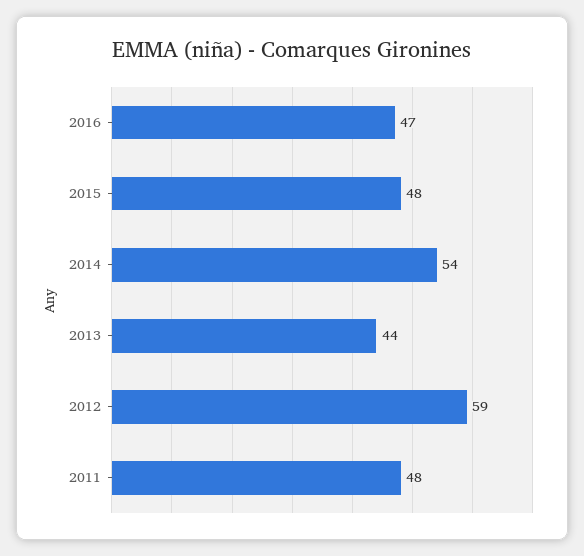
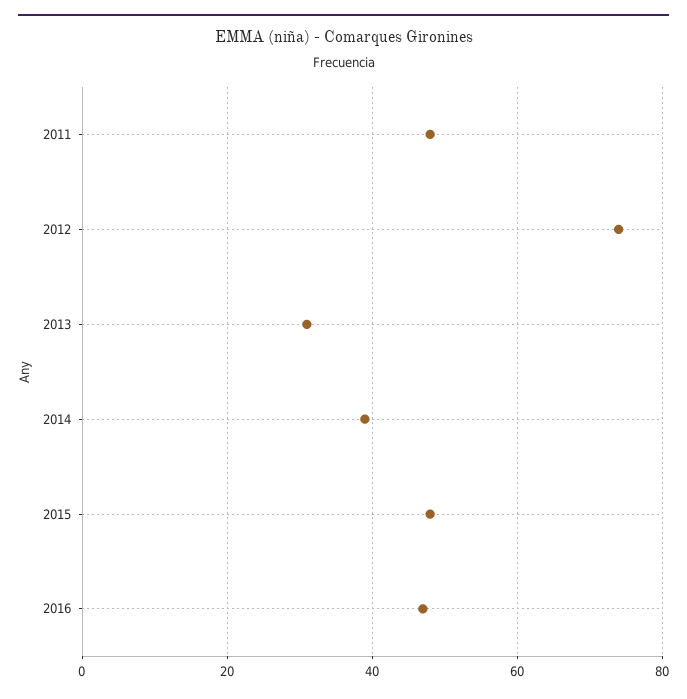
2014: 54 -> 40
2013: 44 -> 30
2012: 59 -> 75

